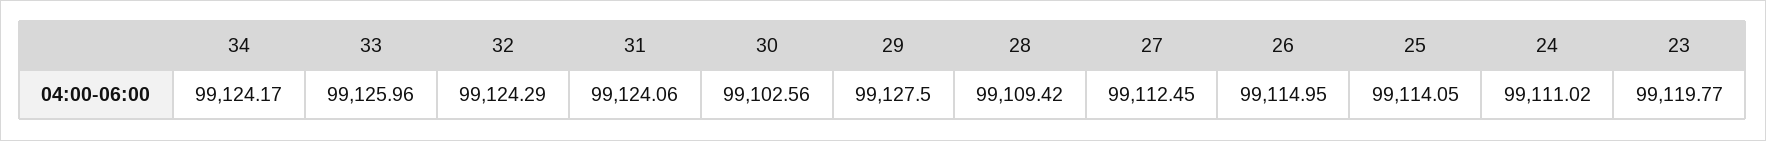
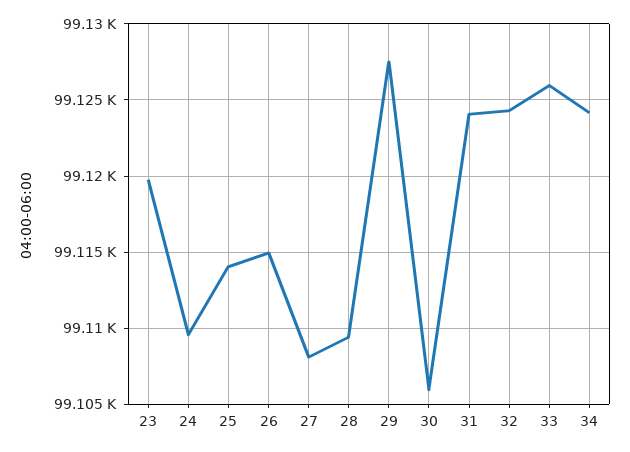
30: 99102.56 -> 99106
27: 99112.45 -> 99108
24: 99111.02 -> 99109.5

